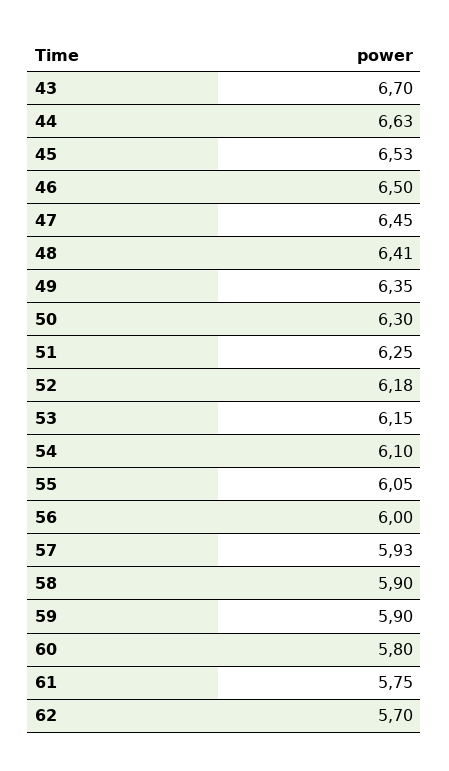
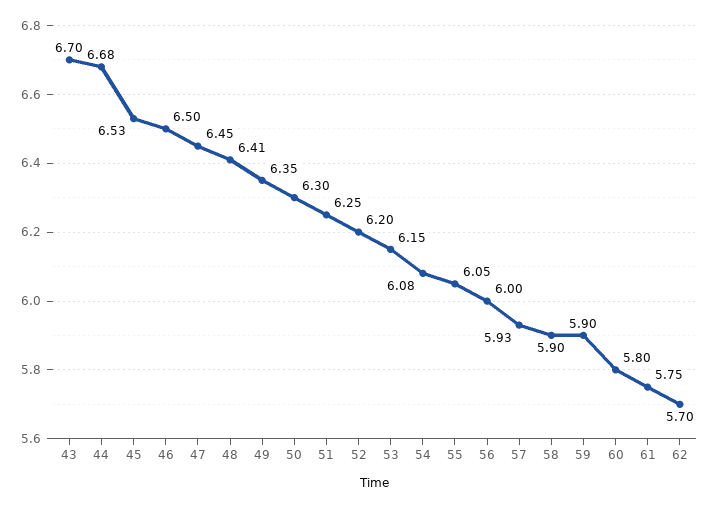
44: 6.63 -> 6.68
52: 6.18 -> 6.2
54: 6.1 -> 6.08

